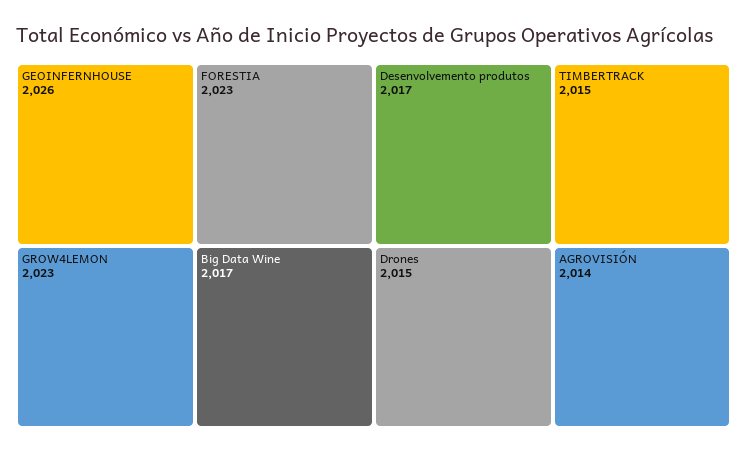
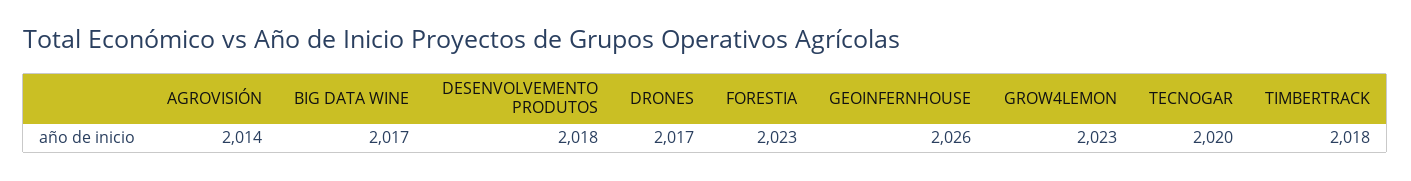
Desenvolvemento produtos: 2017 -> 2018
TIMBERTRACK: 2015 -> 2018
Drones: 2015 -> 2017
TECNOGAR: none -> 2020

